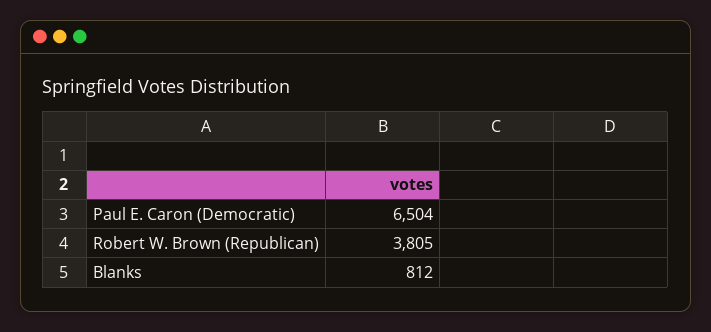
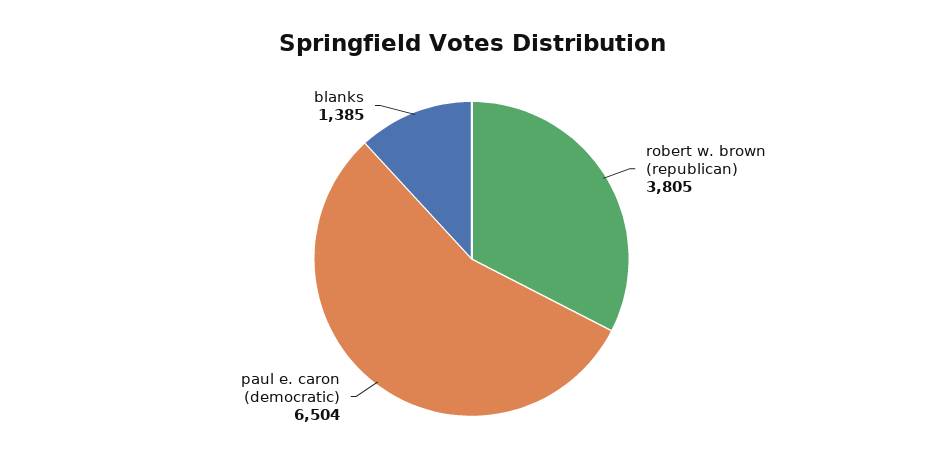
Blanks: 812 -> 1385

